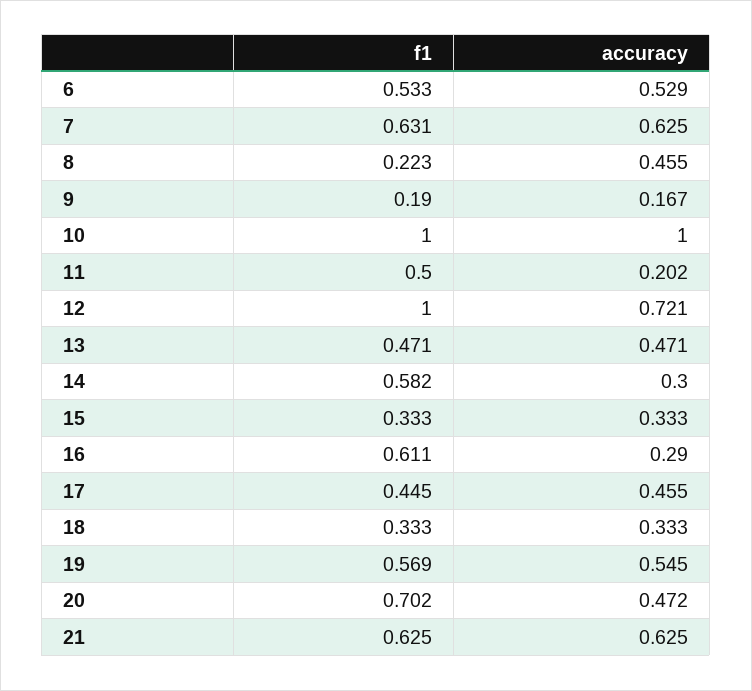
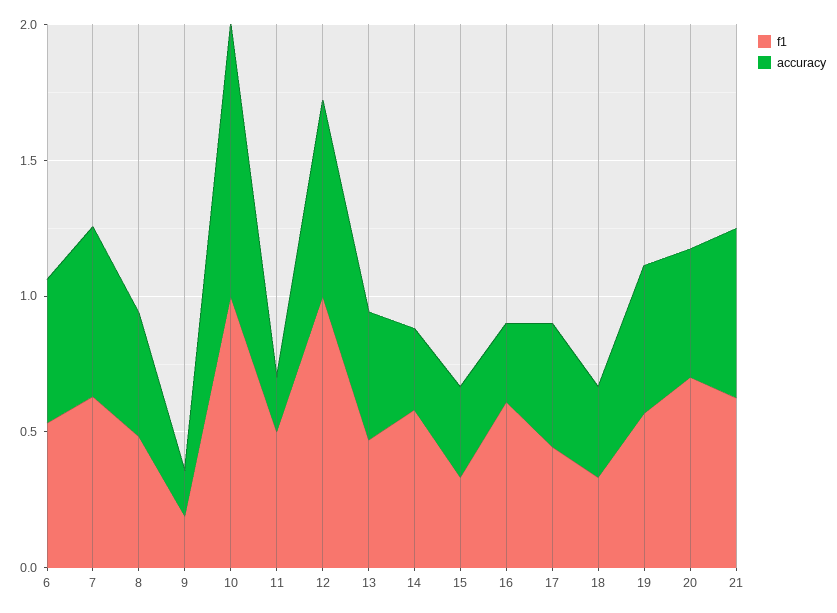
f1, 8: 0.223 -> 0.5

